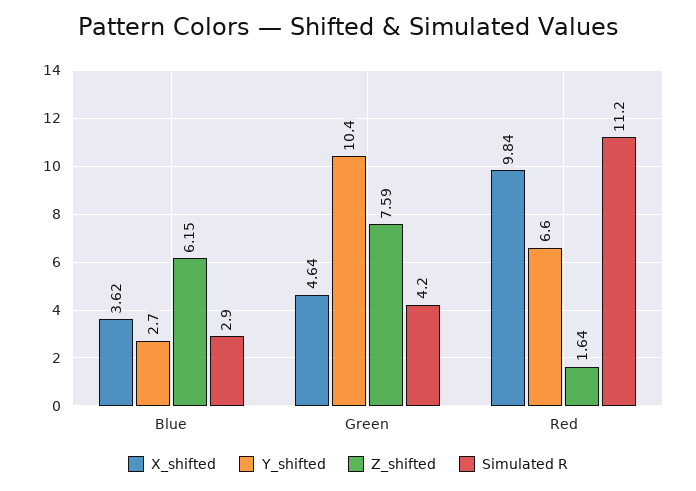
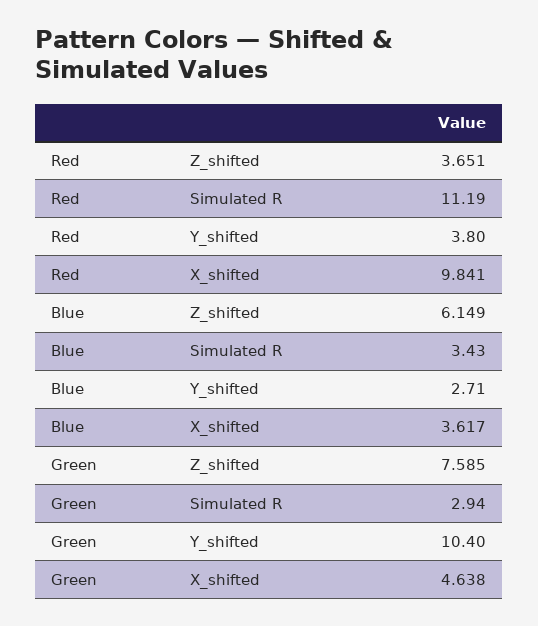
Simulated R, Blue: 2.9 -> 3.43
Simulated R, Green: 4.2 -> 2.94
Y_shifted, Red: 6.6 -> 3.8
Z_shifted, Red: 1.64 -> 3.651

